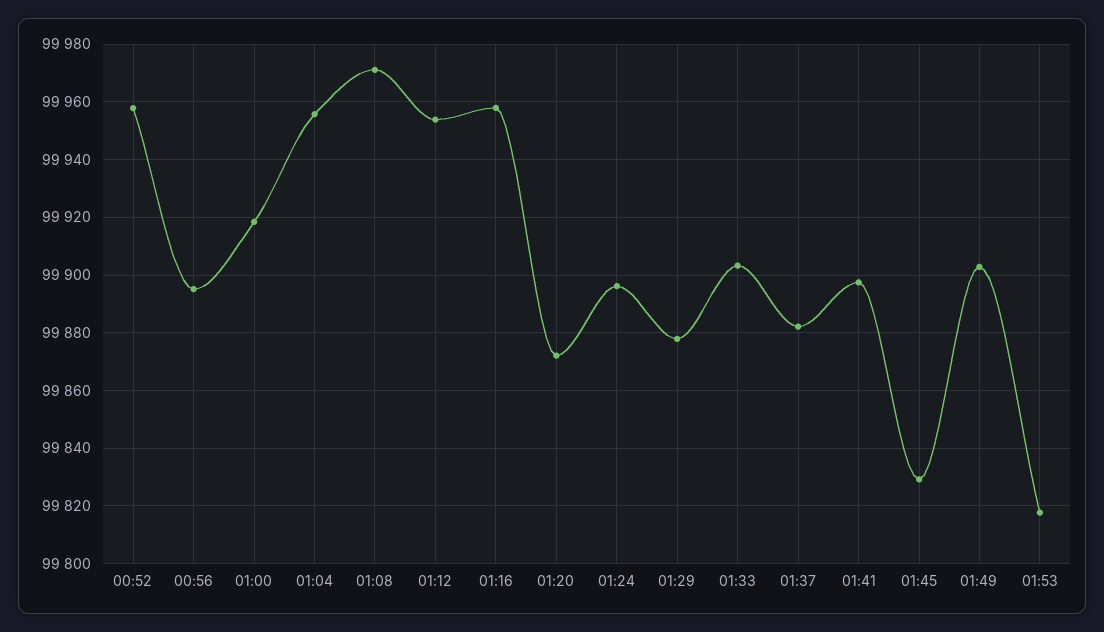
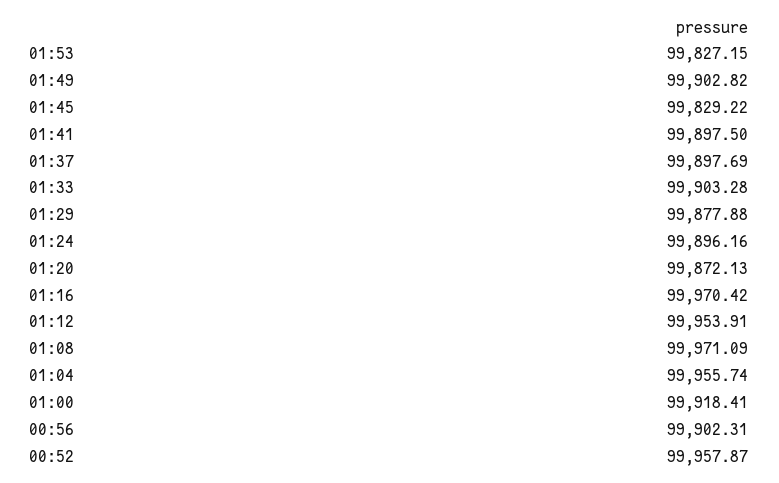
00:56: 99895 -> 99902.31
01:16: 99957.5 -> 99970.42
01:37: 99882.5 -> 99897.69
01:53: 99817.5 -> 99827.15

